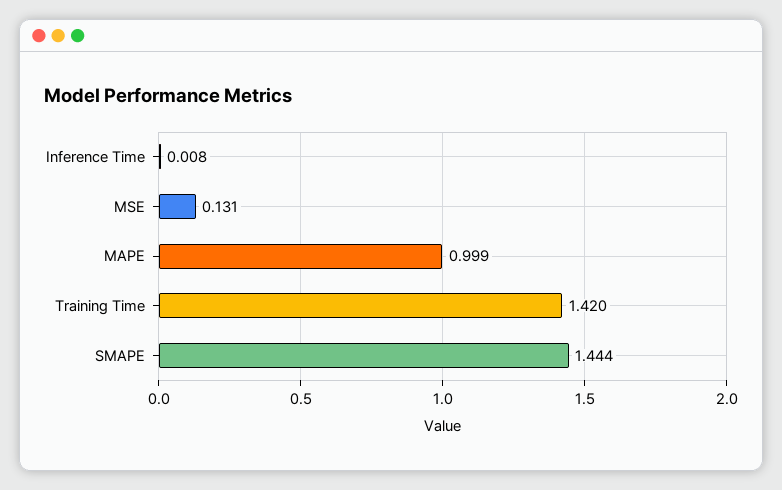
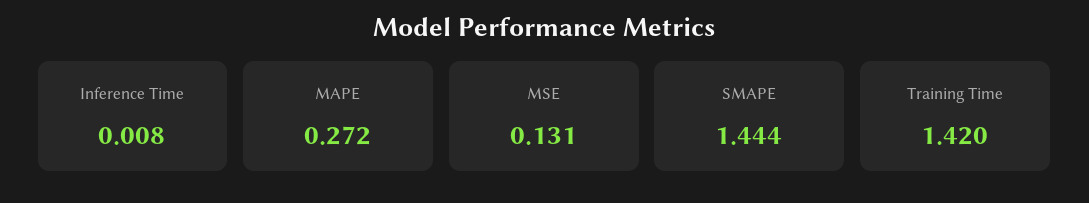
MAPE: 0.999 -> 0.272

